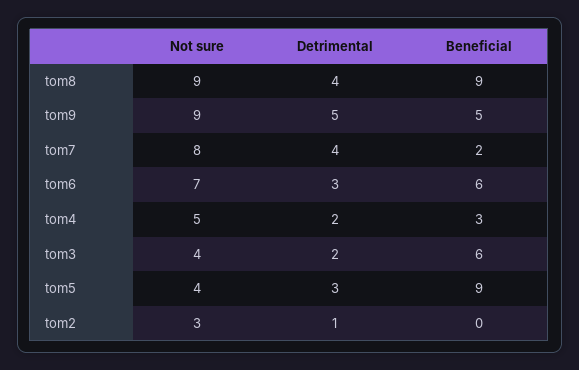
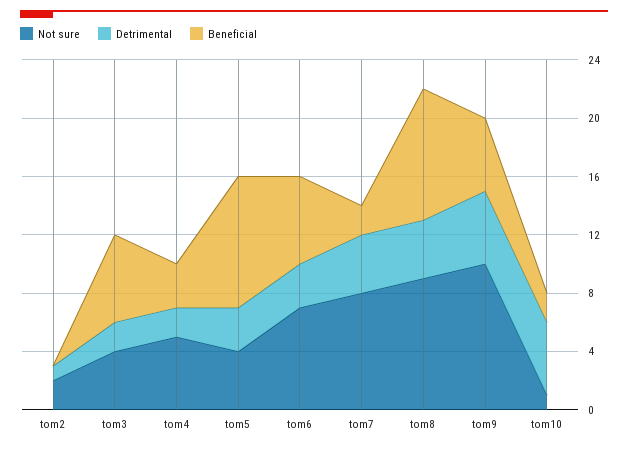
Not sure, tom9: 9 -> 10
Not sure, tom2: 3 -> 2
Not sure, tom10: none -> 1
Detrimental, tom10: none -> 5
Beneficial, tom10: none -> 2

